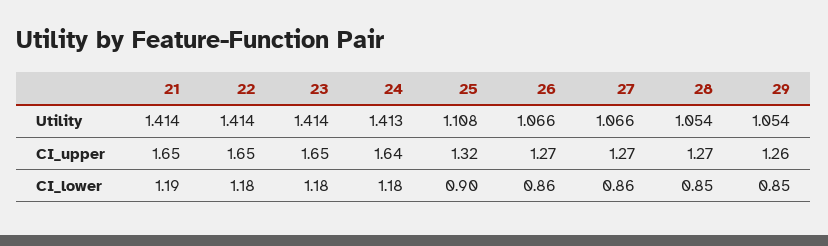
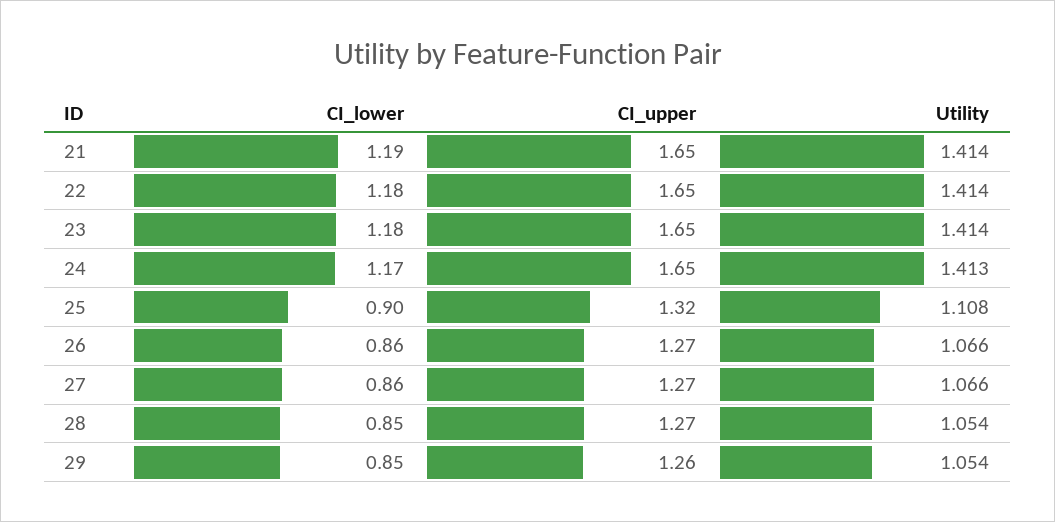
24, CI_upper: 1.64 -> 1.65
24, CI_lower: 1.18 -> 1.17

